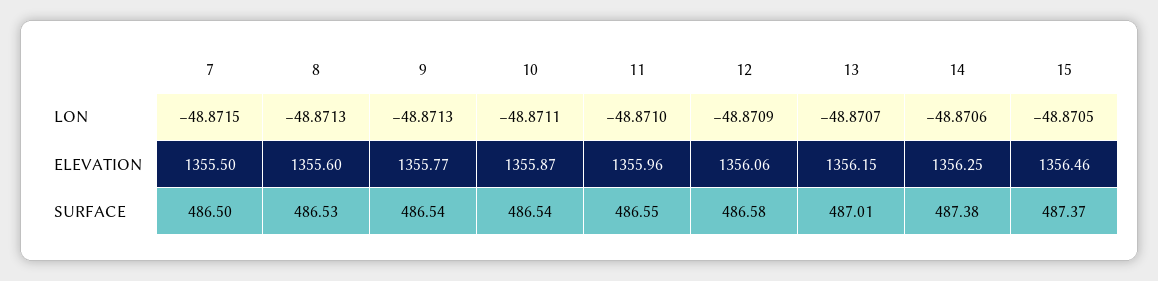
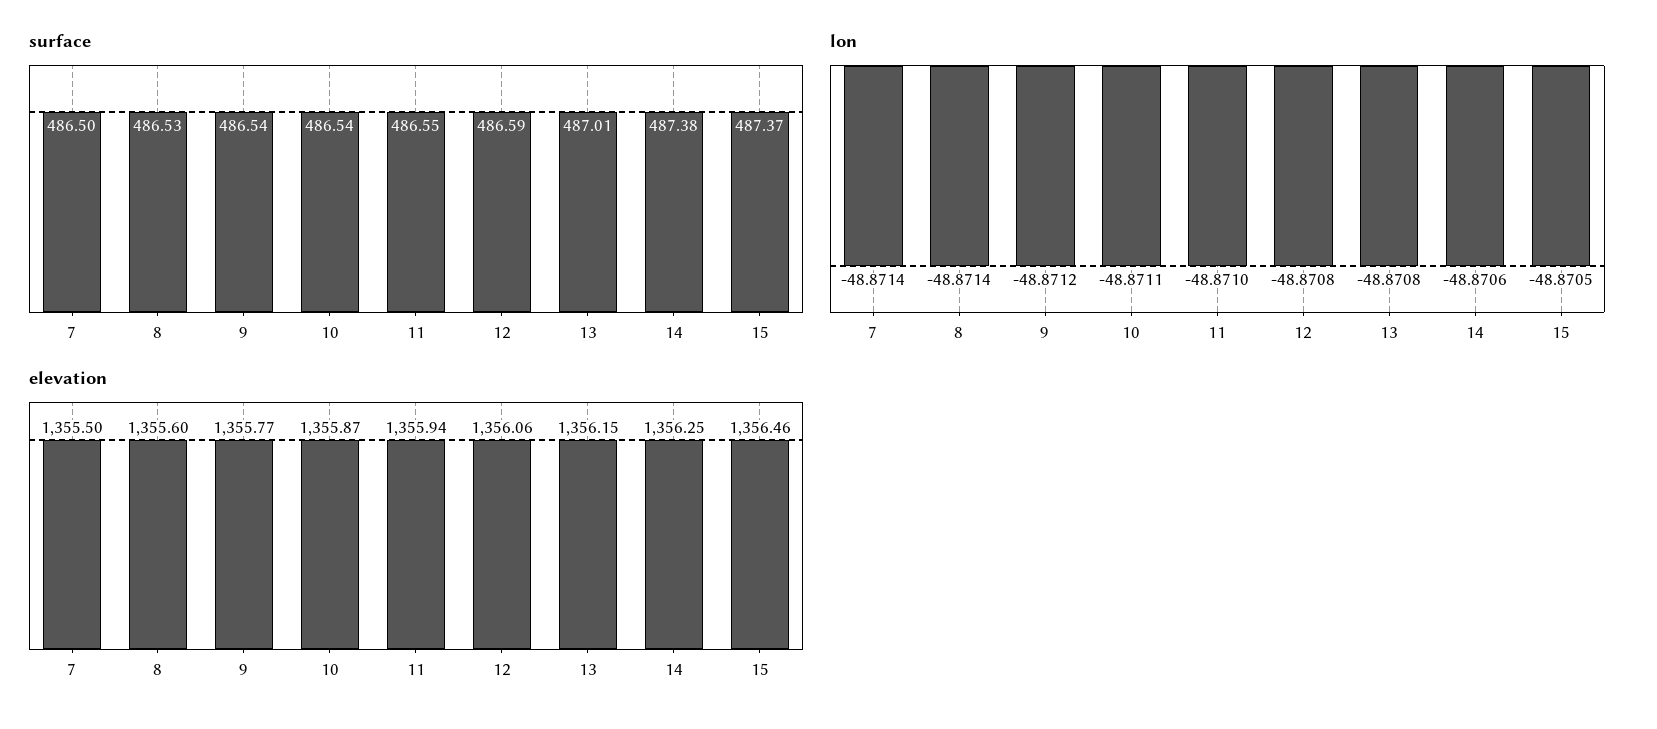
LON, 7: -48.8715 -> -48.8714
LON, 8: -48.8713 -> -48.8714
LON, 9: -48.8713 -> -48.8712
LON, 12: -48.8709 -> -48.8708
LON, 13: -48.8707 -> -48.8708
ELEVATION, 11: 1355.96 -> 1355.94
SURFACE, 12: 486.58 -> 486.59

